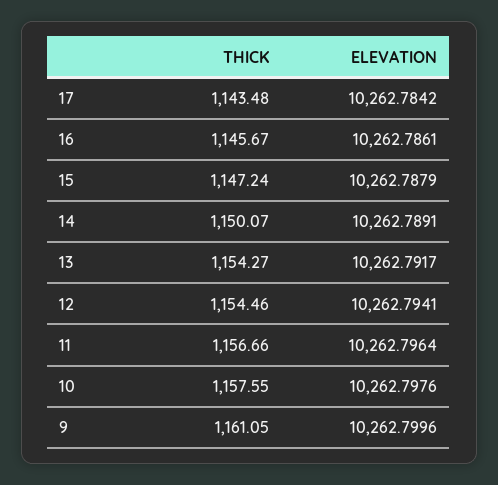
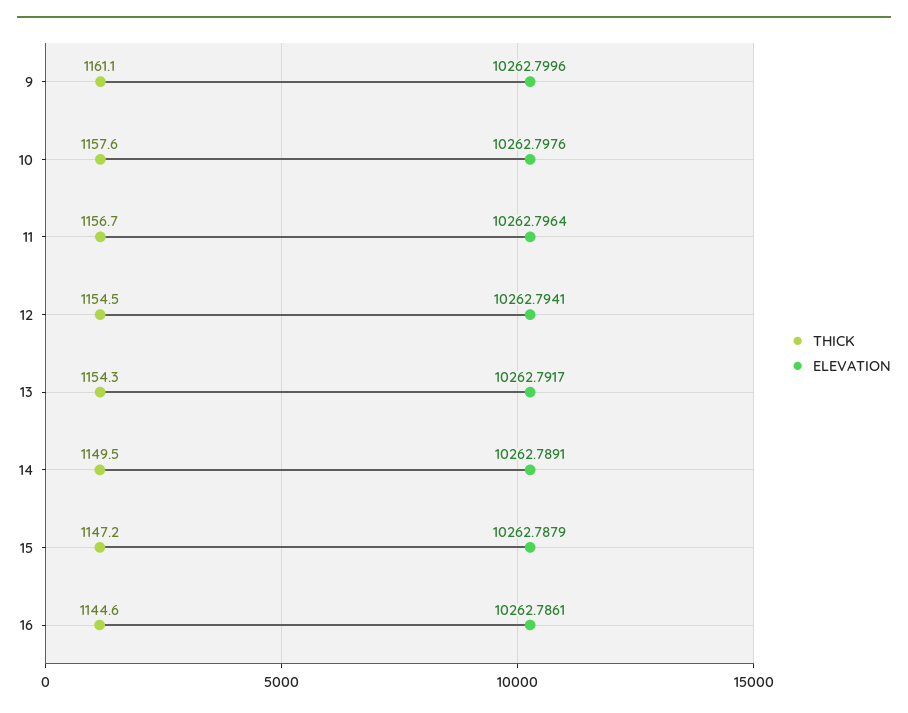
THICK, 17: 1143.48 -> none
ELEVATION, 17: 10262.7842 -> none
THICK, 16: 1145.67 -> 1144.6
THICK, 14: 1150.07 -> 1149.5

